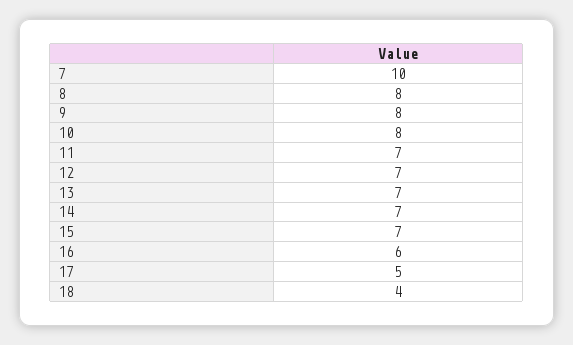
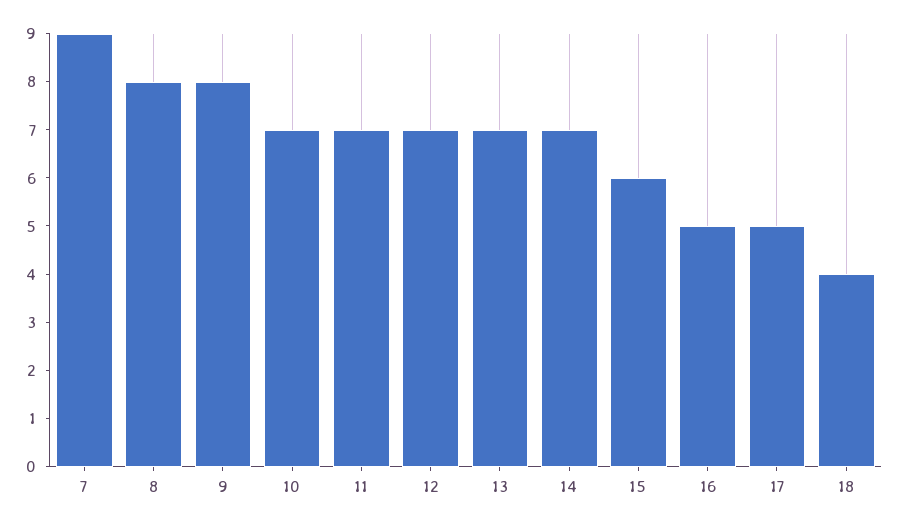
7: 10 -> 9
10: 8 -> 7
15: 7 -> 6
16: 6 -> 5

